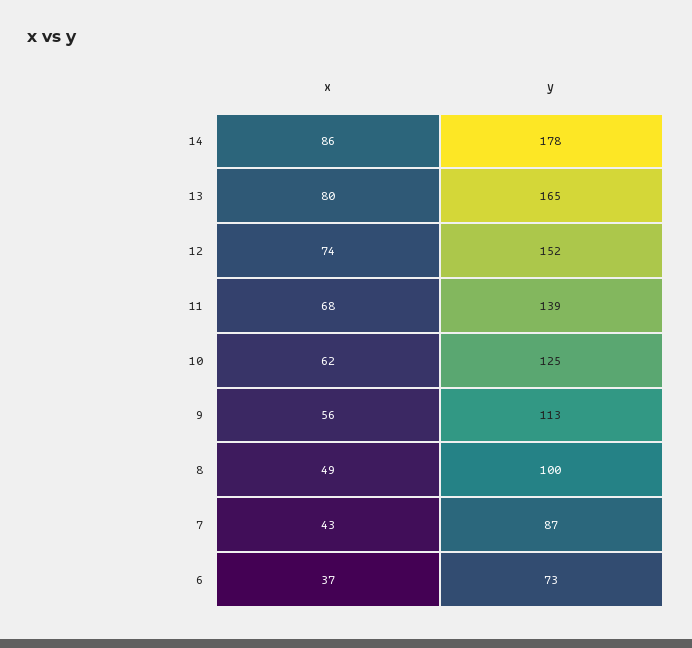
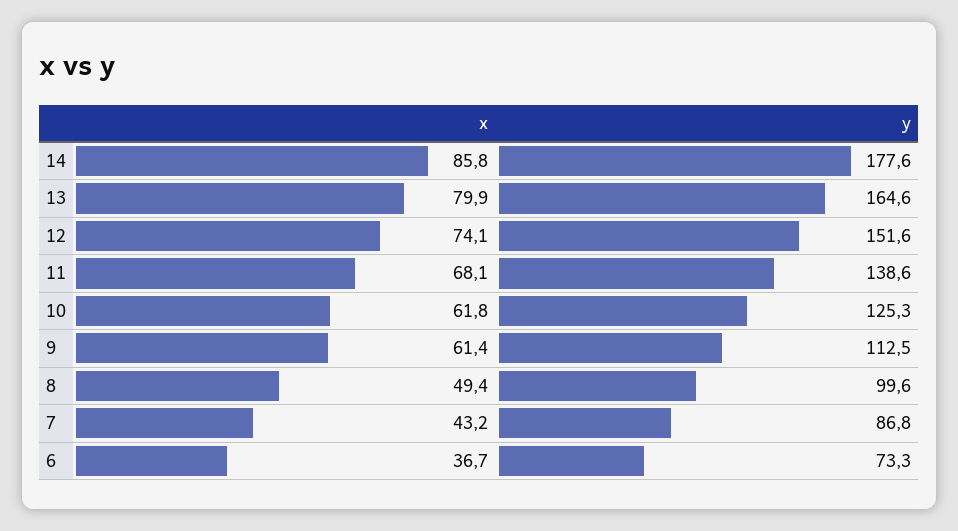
x, 9: 56 -> 61.4

